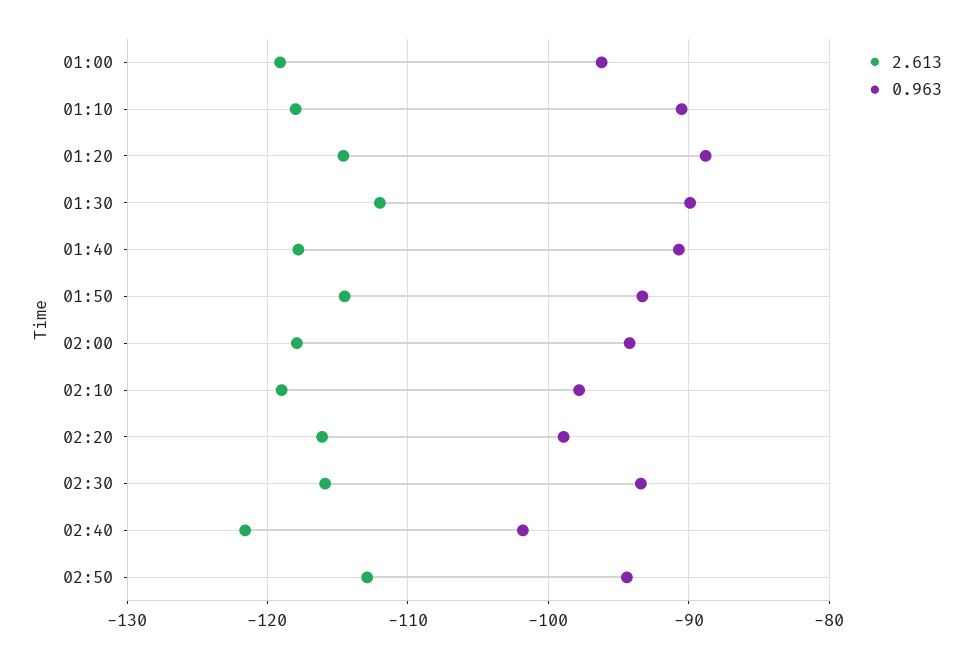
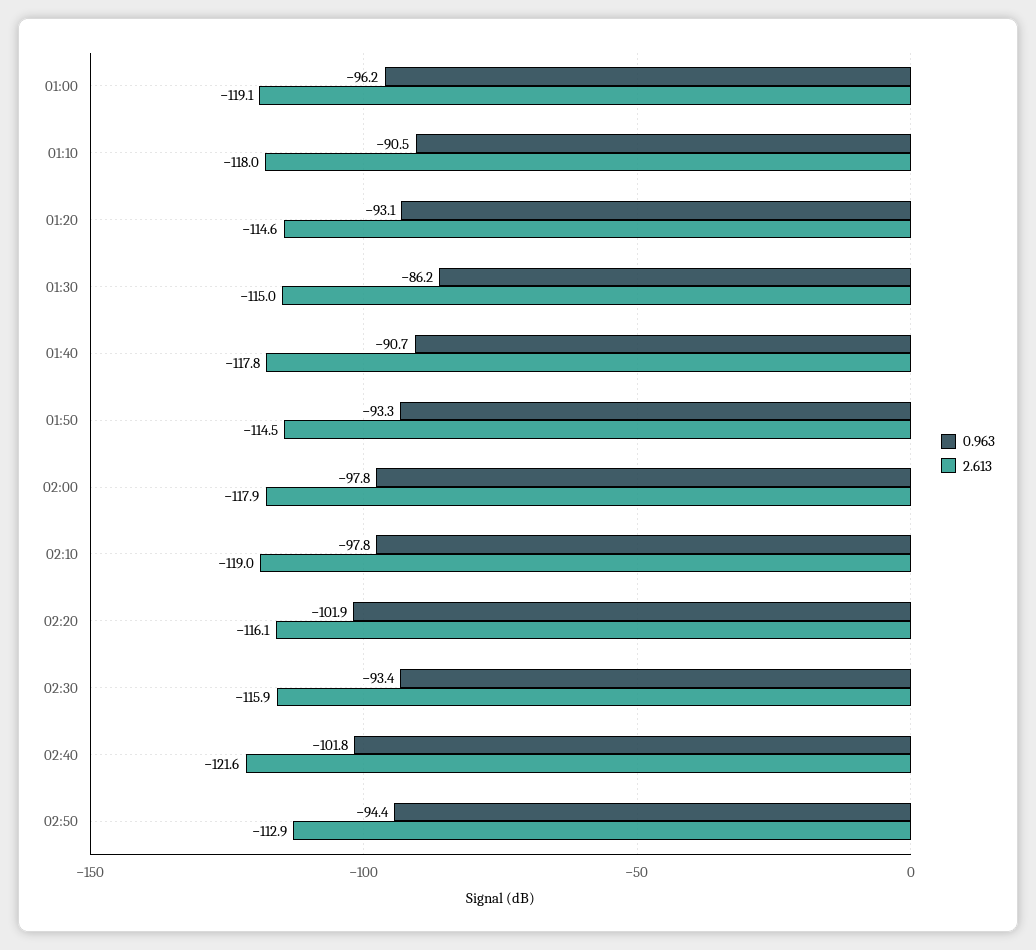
0.963, 01:20: -89 -> -93.1
2.613, 01:30: -112 -> -115
0.963, 01:30: -90 -> -86.2
0.963, 02:00: -94 -> -97.8
0.963, 02:20: -99 -> -101.9

